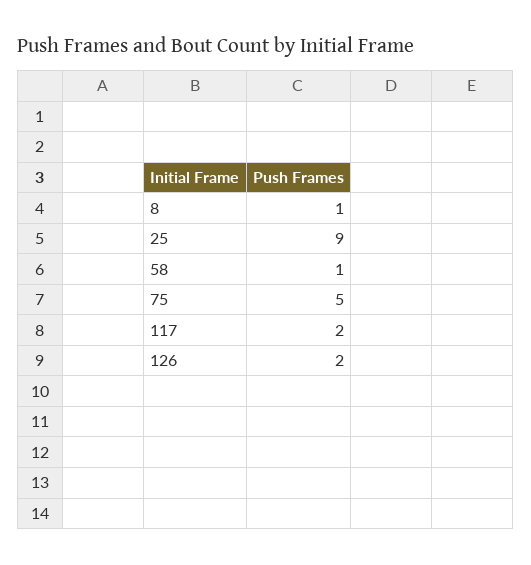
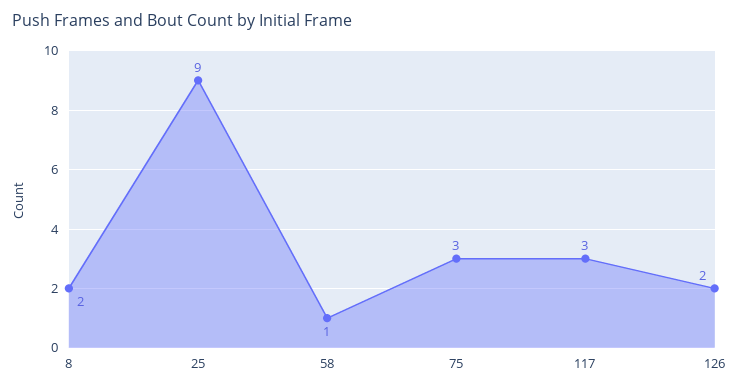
8: 1 -> 2
75: 5 -> 3
117: 2 -> 3

